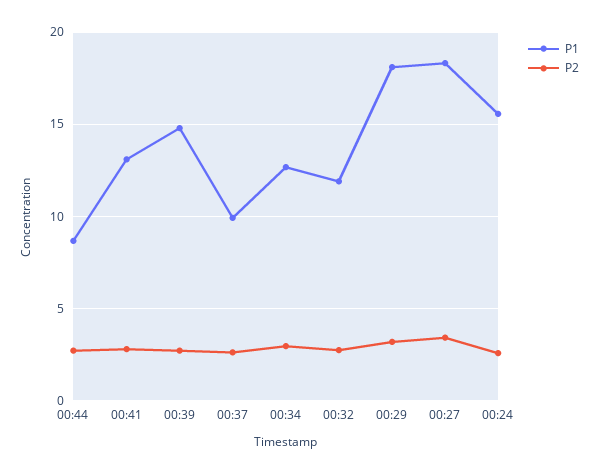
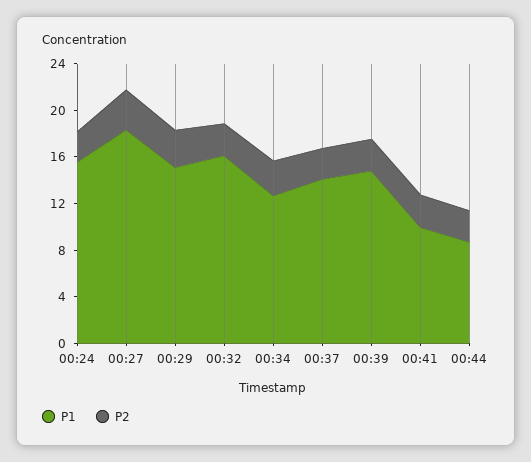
P1, 00:41: 13 -> 10
P1, 00:37: 10 -> 14
P1, 00:32: 12 -> 16
P1, 00:29: 18 -> 15

